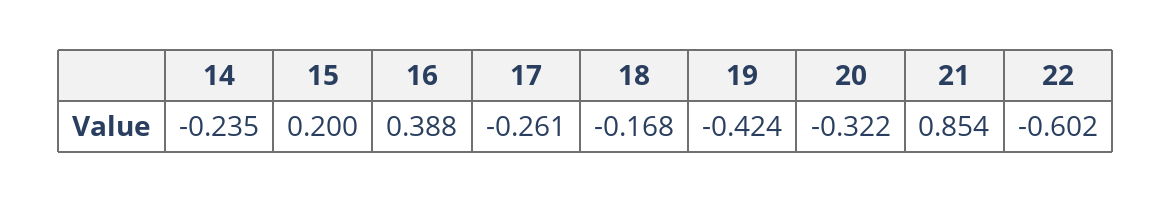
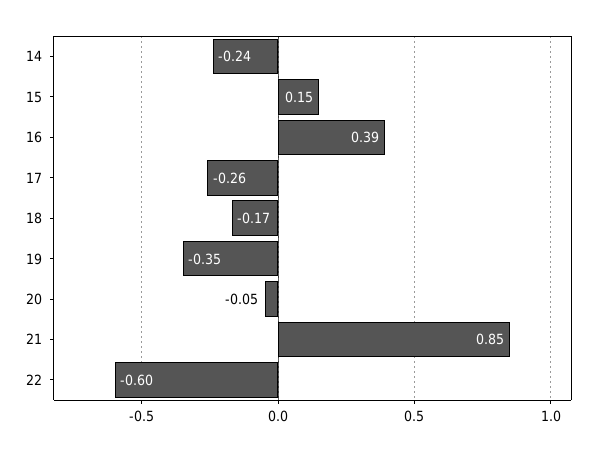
15: 0.2 -> 0.15
19: -0.424 -> -0.35
20: -0.322 -> -0.05

